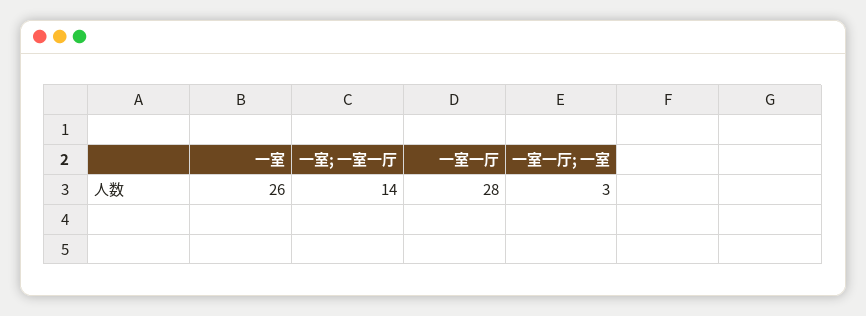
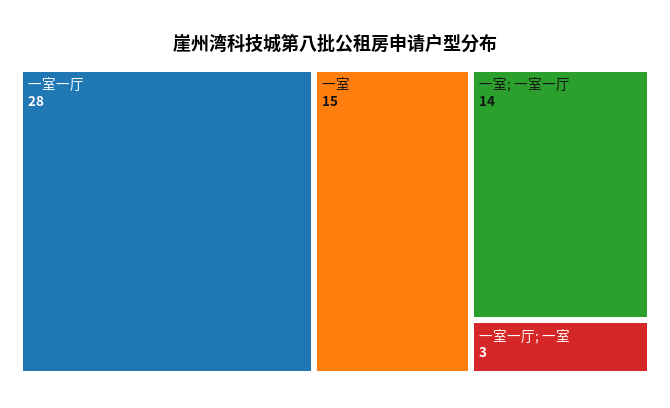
一室: 26 -> 15

